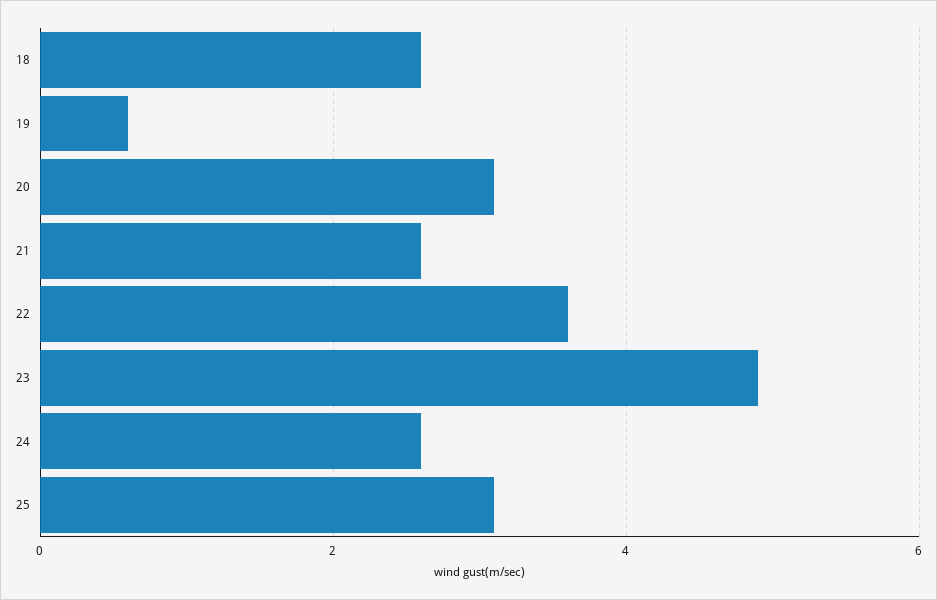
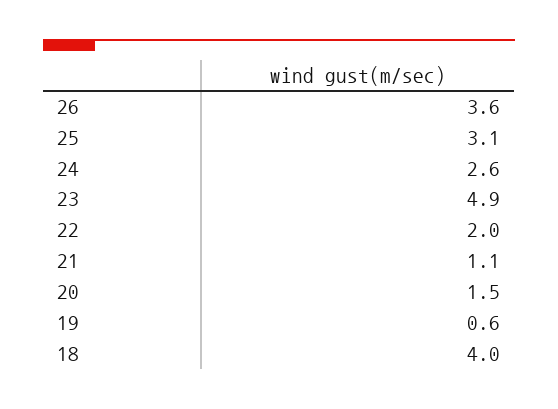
18: 2.5 -> 4
20: 3 -> 1.5
21: 2.5 -> 1.1
22: 3.5 -> 2
26: none -> 3.6

